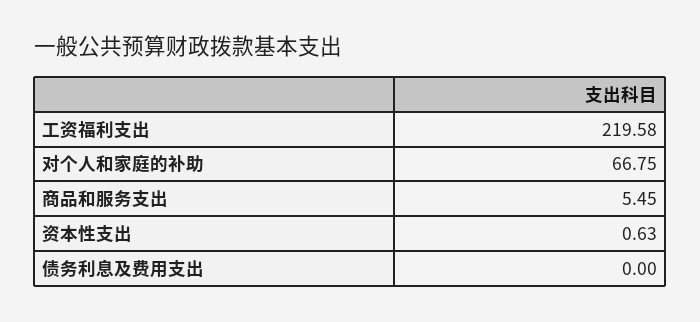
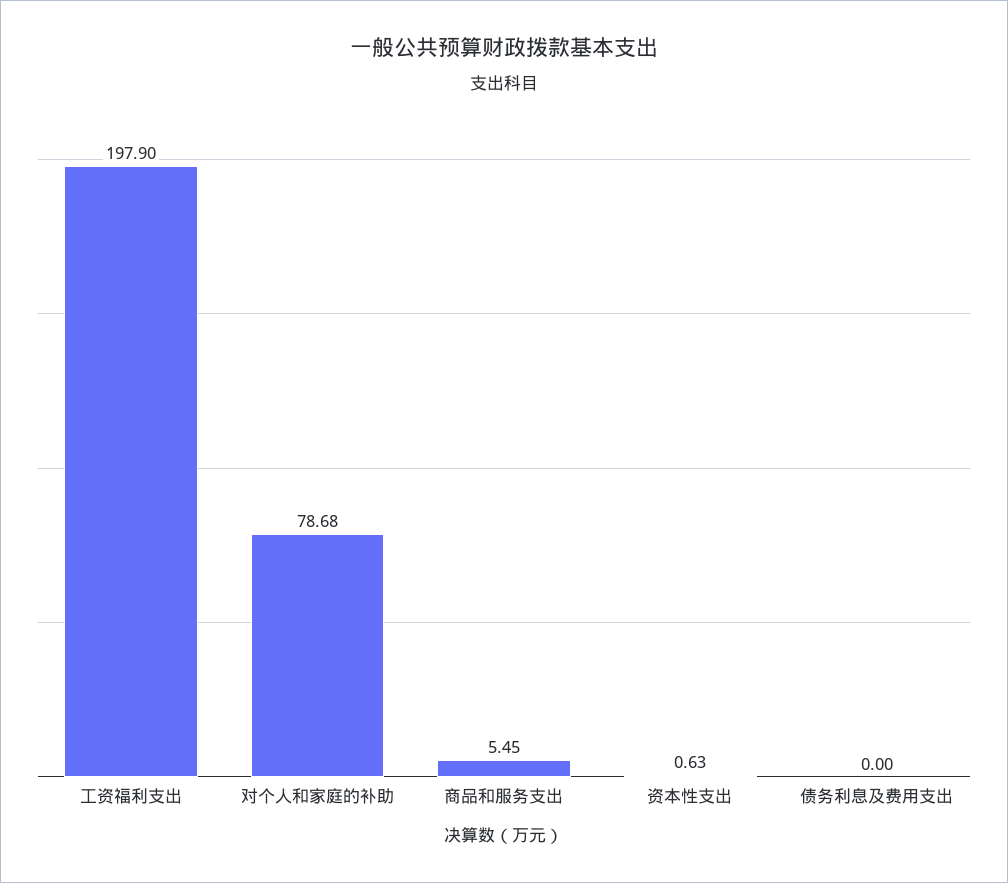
工资福利支出: 219.58 -> 197.9
对个人和家庭的补助: 66.75 -> 78.68

